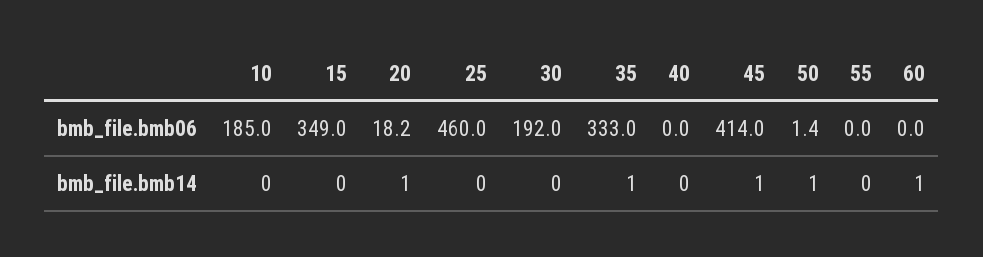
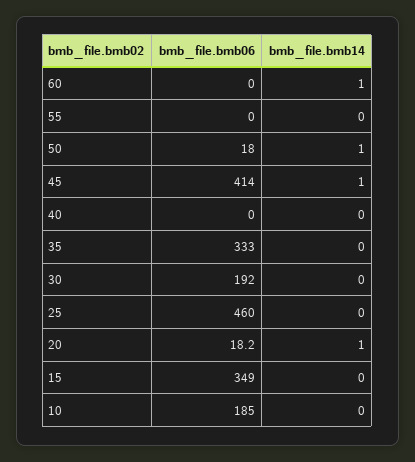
50, bmb_file.bmb06: 1.4 -> 18
35, bmb_file.bmb14: 1 -> 0

